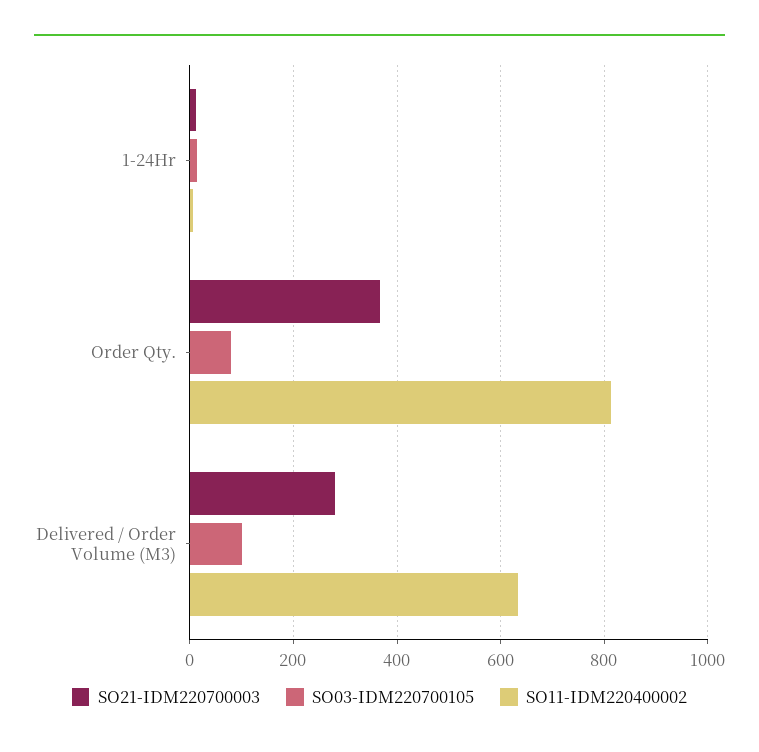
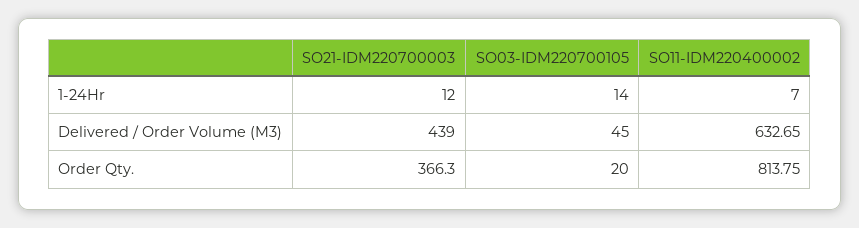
SO03-IDM220700105, Order Qty.: 80 -> 20
SO21-IDM220700003, Delivered / Order Volume (M3): 280 -> 439
SO03-IDM220700105, Delivered / Order Volume (M3): 100 -> 45

